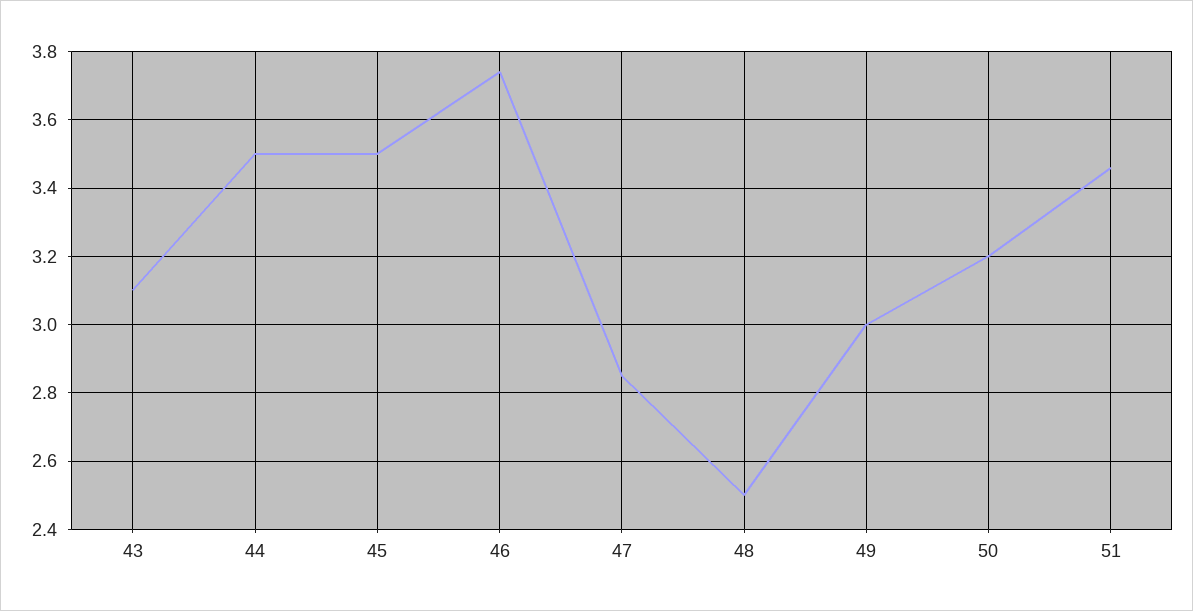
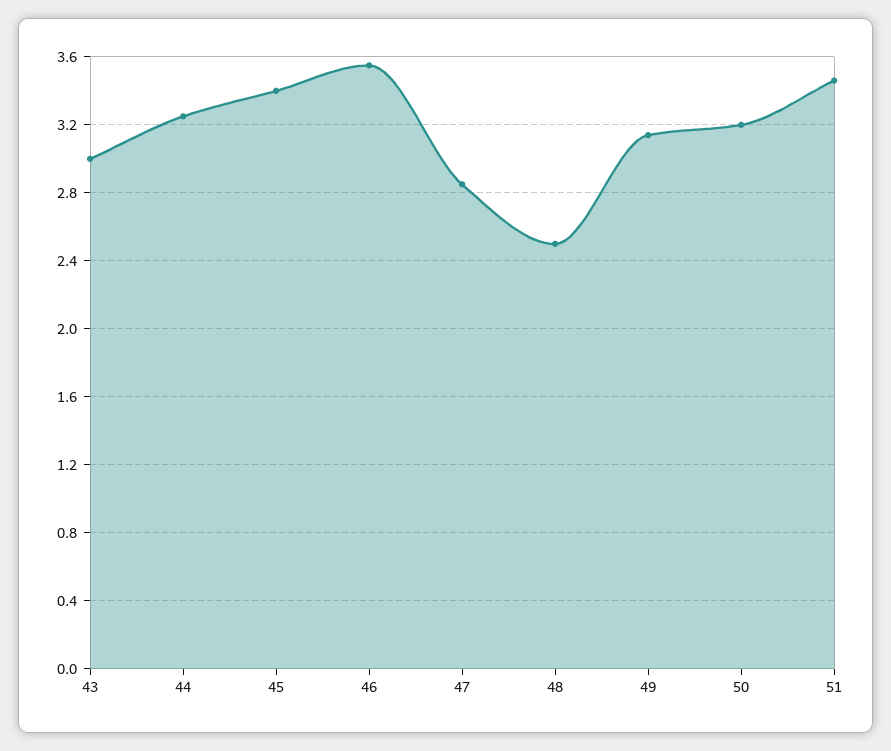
43: 3.1 -> 3
44: 3.5 -> 3.25
45: 3.5 -> 3.4
46: 3.75 -> 3.55
49: 3 -> 3.15

